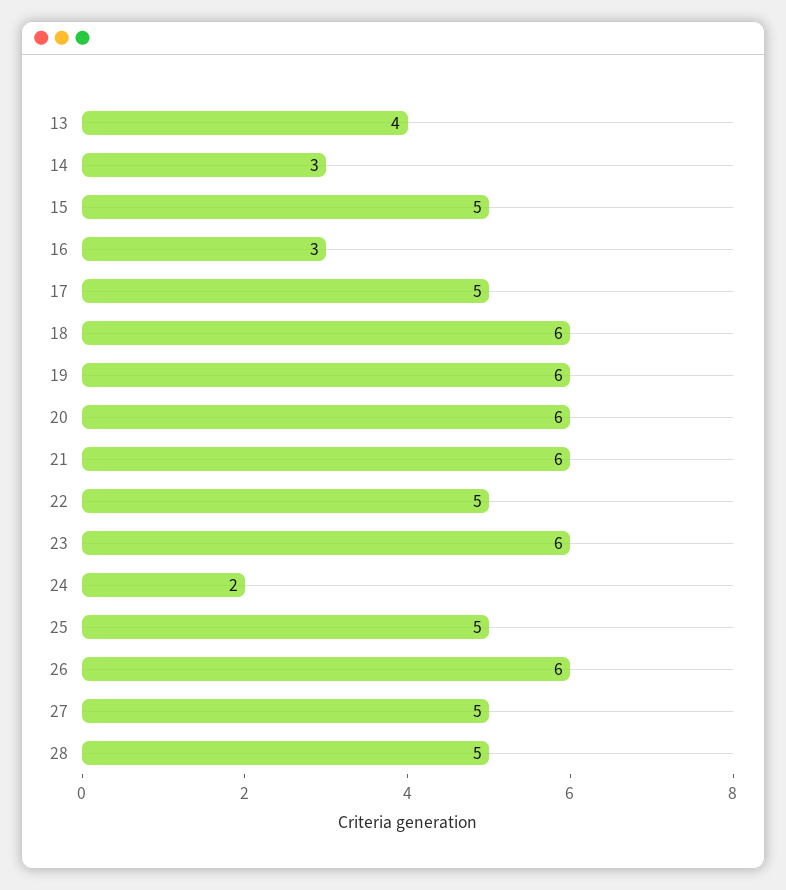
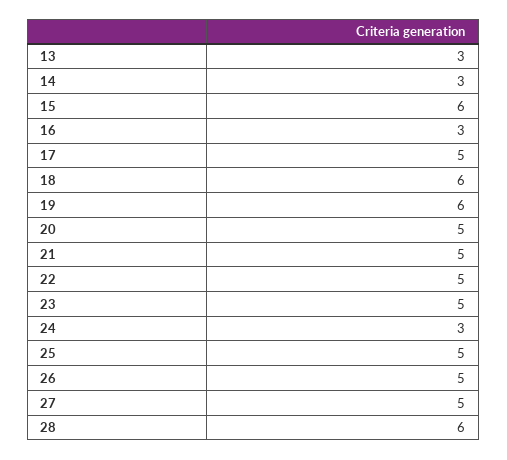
13: 4 -> 3
15: 5 -> 6
20: 6 -> 5
21: 6 -> 5
23: 6 -> 5
24: 2 -> 3
26: 6 -> 5
28: 5 -> 6

